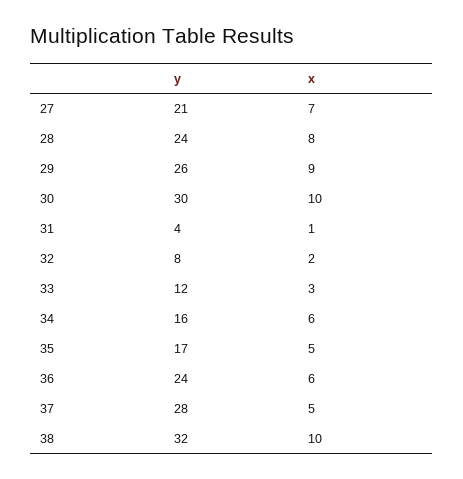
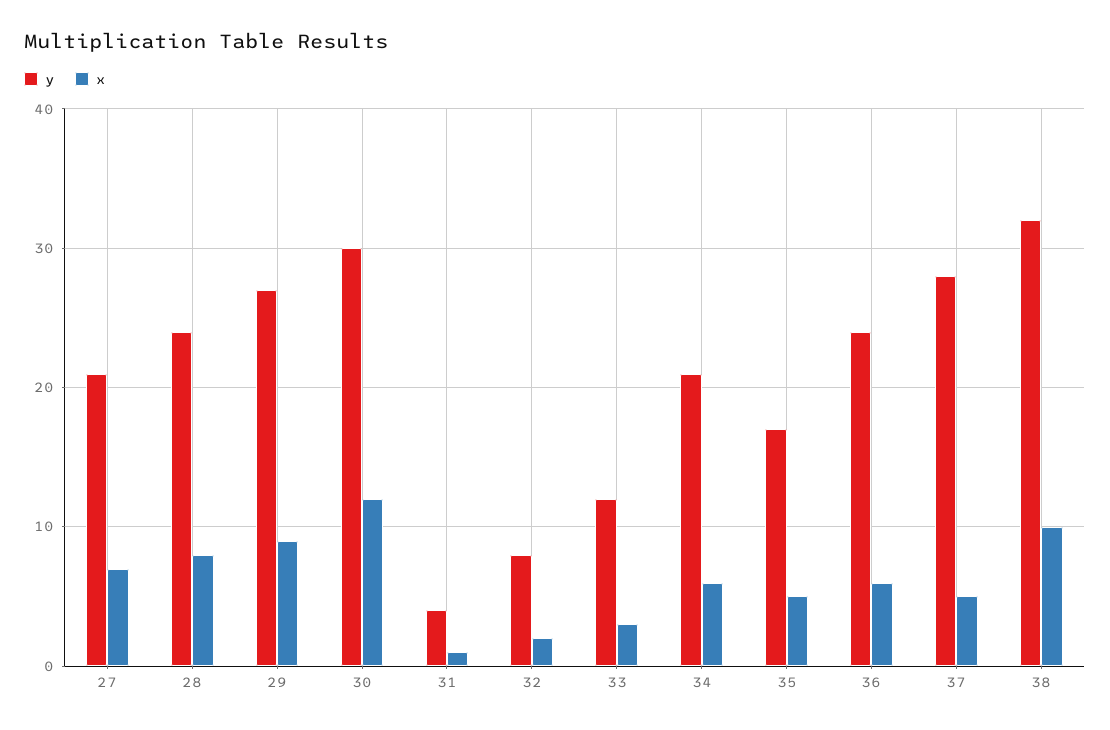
y, 29: 26 -> 27
x, 30: 10 -> 12
y, 34: 16 -> 21

